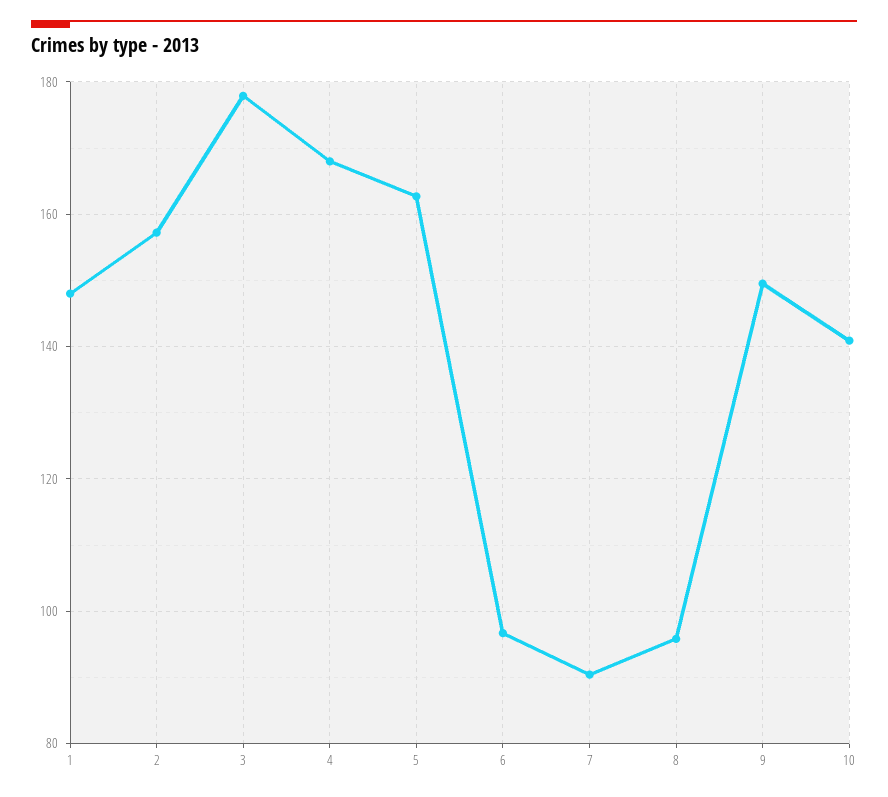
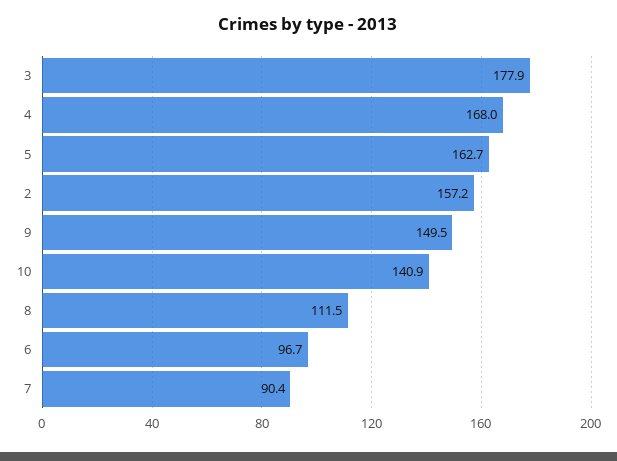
1: 148 -> none
8: 96 -> 111.5

